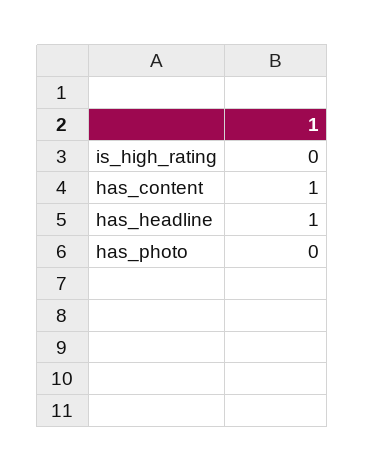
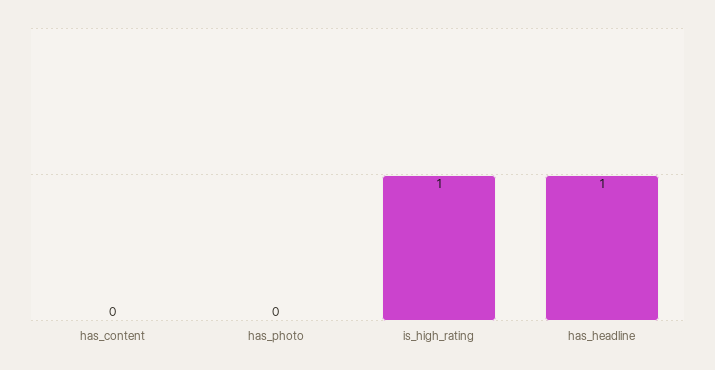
is_high_rating: 0 -> 1
has_content: 1 -> 0

